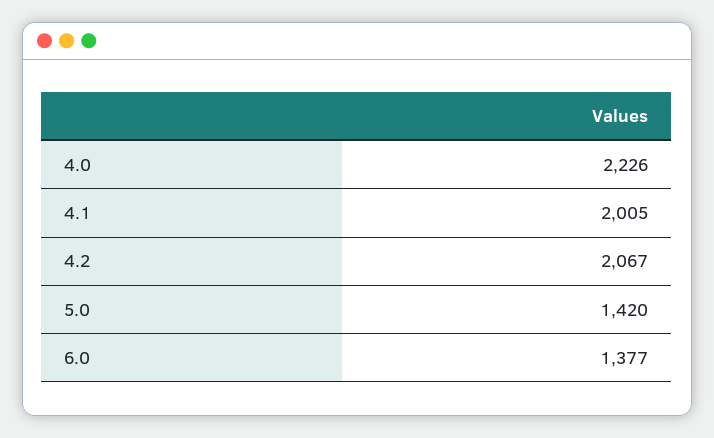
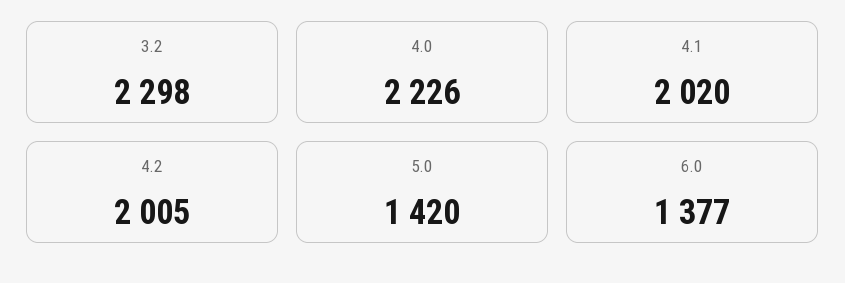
4.1: 2005 -> 2020
4.2: 2067 -> 2005
3.2: none -> 2298

